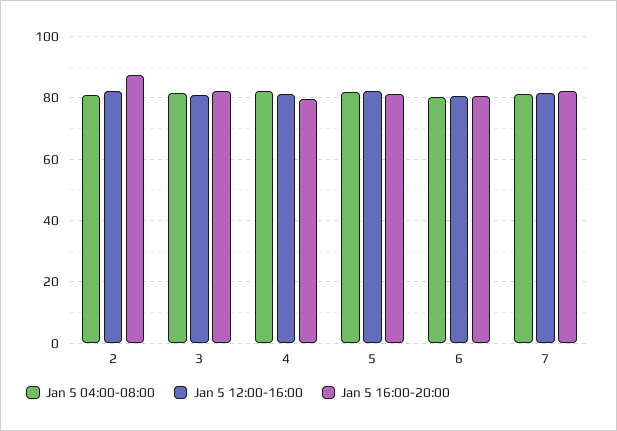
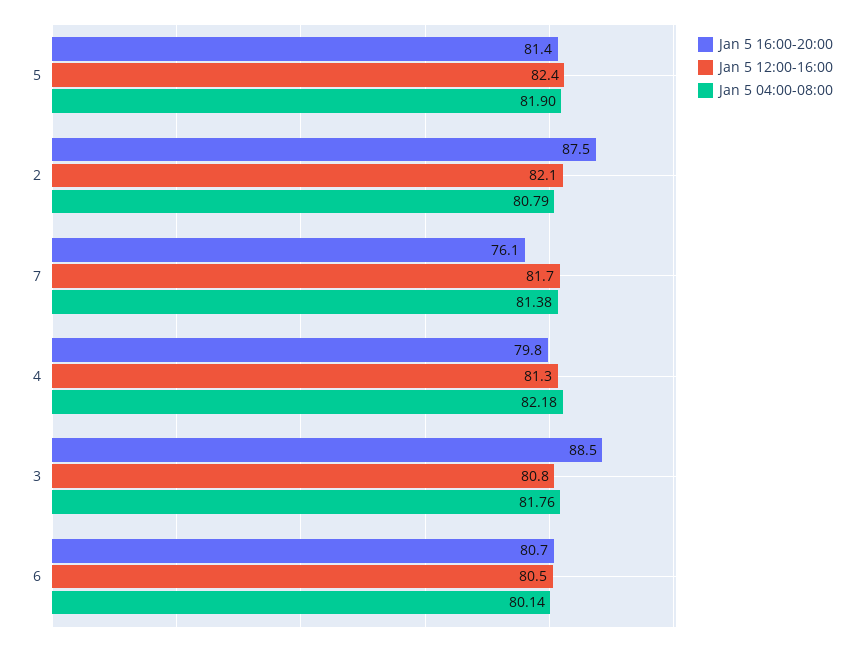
Jan 5 16:00-20:00, 3: 82 -> 88.5
Jan 5 16:00-20:00, 7: 82 -> 76.1

